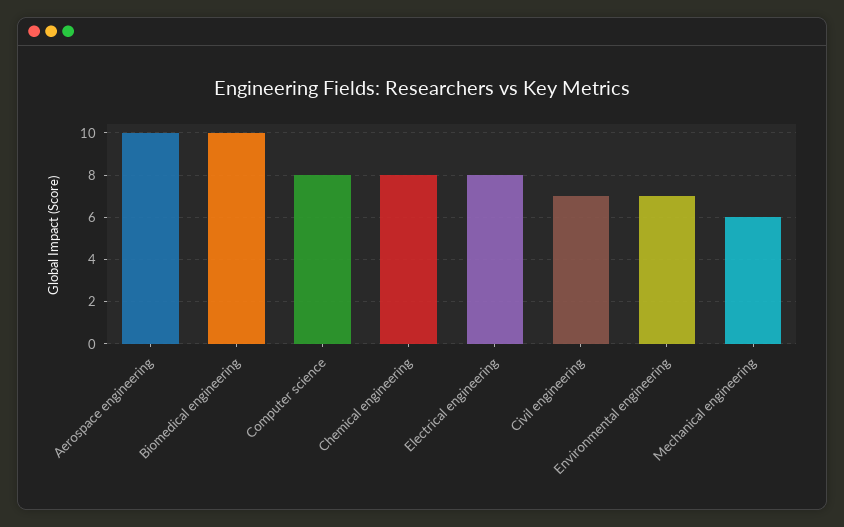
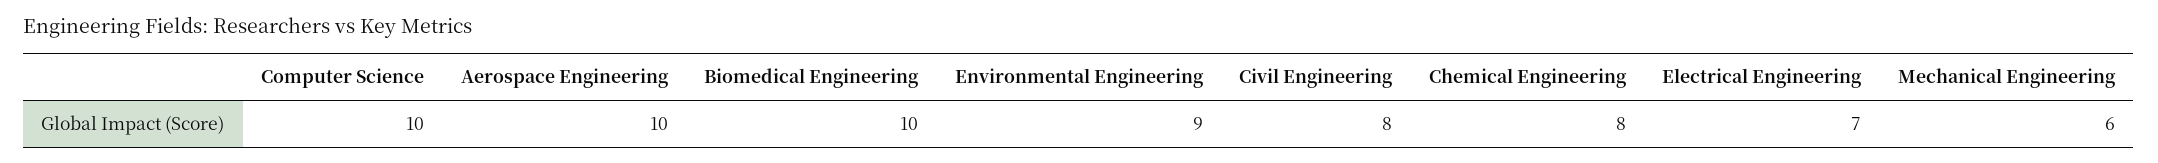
Computer science: 8 -> 10
Electrical engineering: 8 -> 7
Civil engineering: 7 -> 8
Environmental engineering: 7 -> 9

